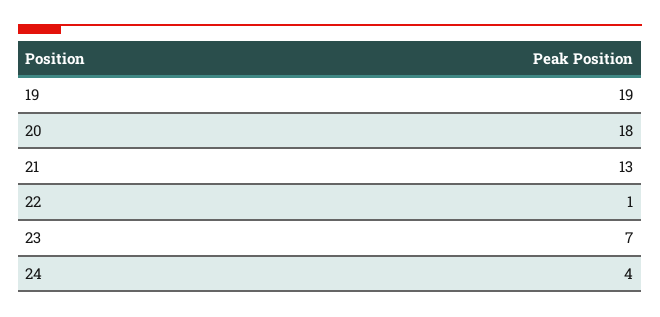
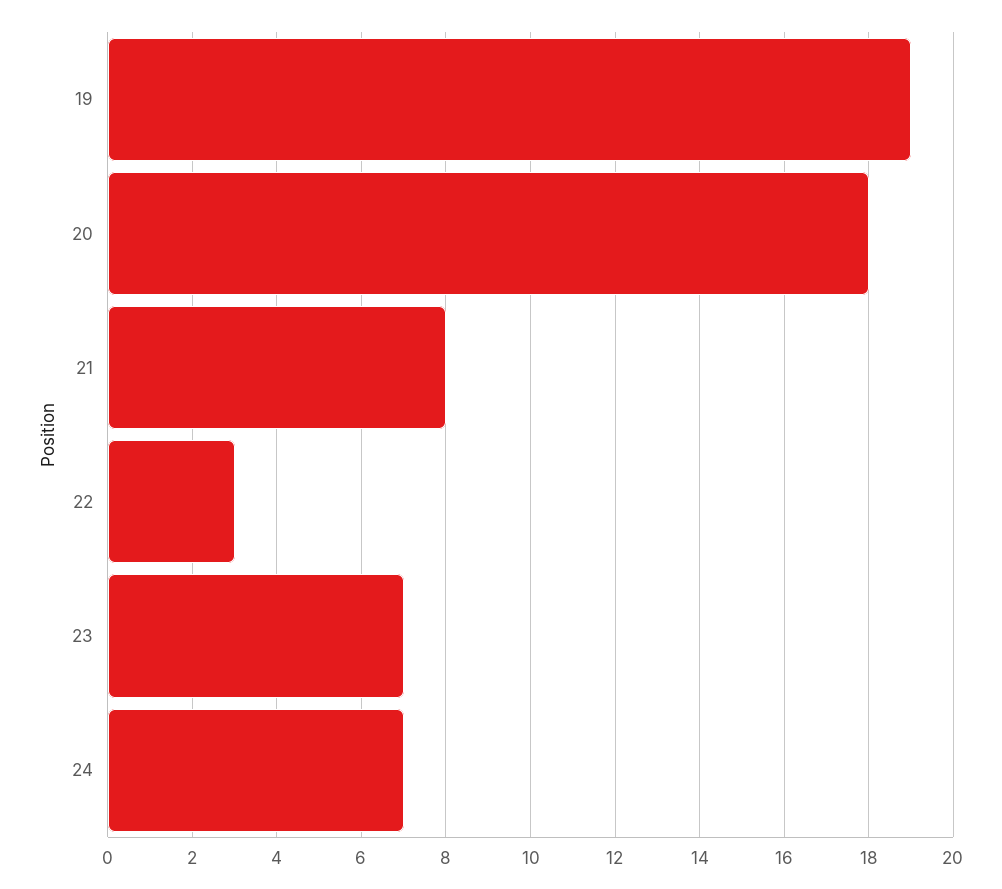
21: 13 -> 8
22: 1 -> 3
24: 4 -> 7

